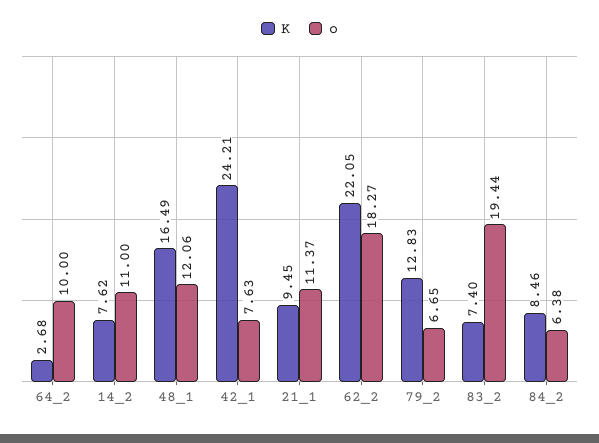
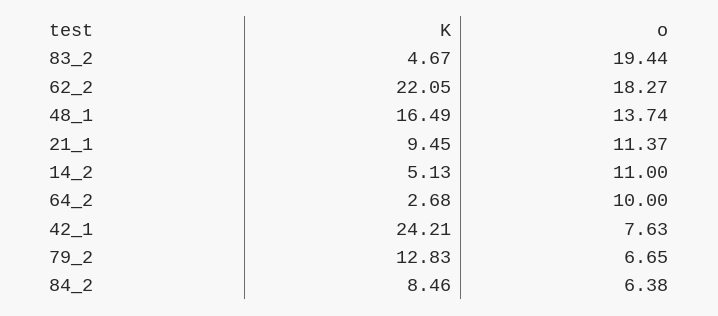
K, 14_2: 7.62 -> 5.13
o, 48_1: 12.06 -> 13.74
K, 83_2: 7.4 -> 4.67

